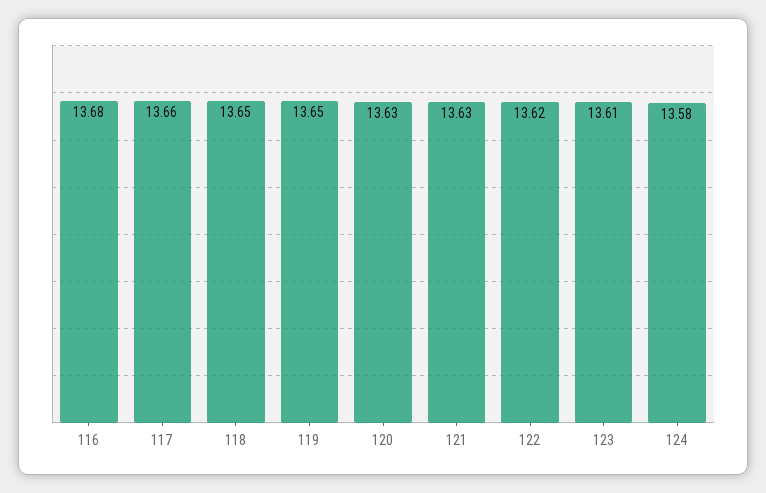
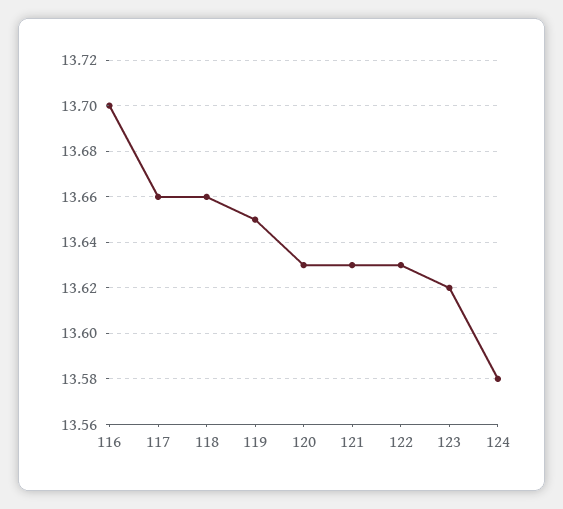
116: 13.68 -> 13.7
118: 13.65 -> 13.66
122: 13.62 -> 13.63
123: 13.61 -> 13.62

